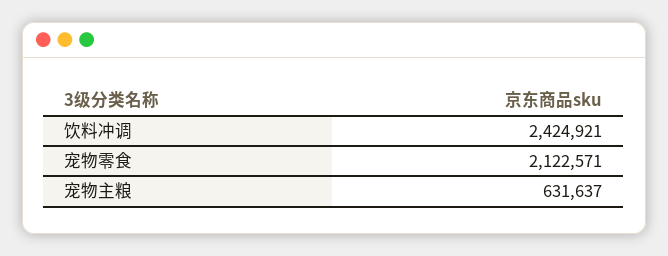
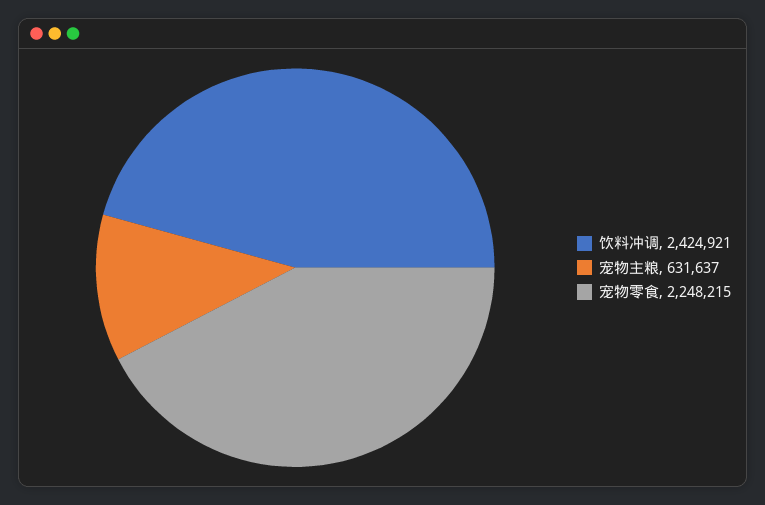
宠物零食: 2122571 -> 2248215

